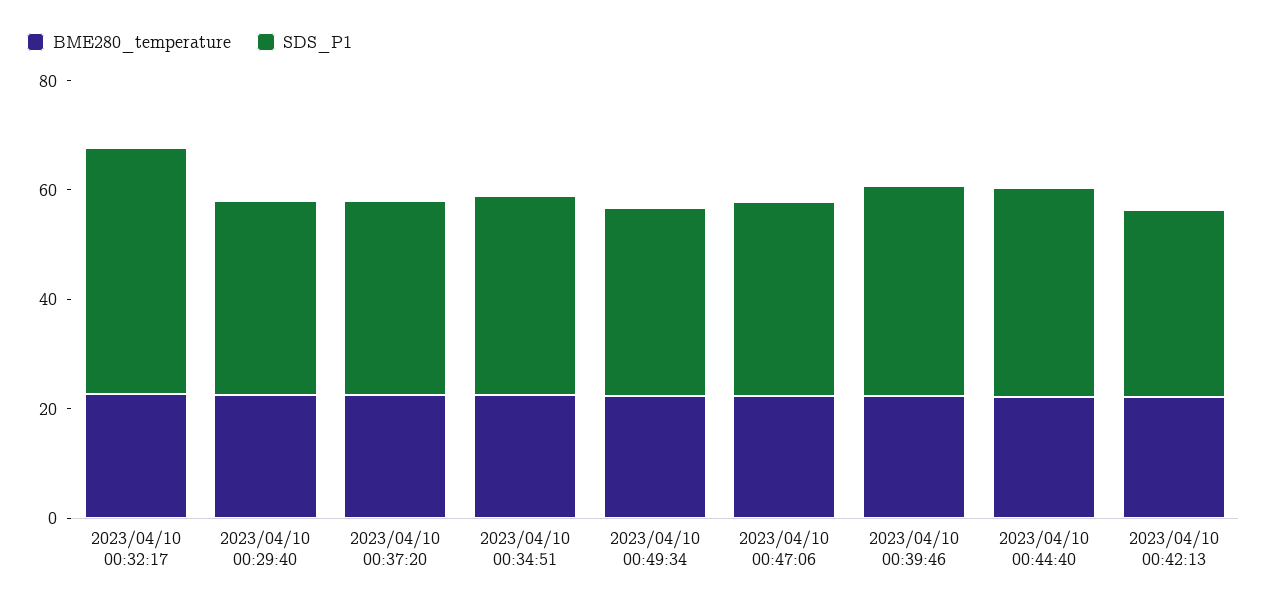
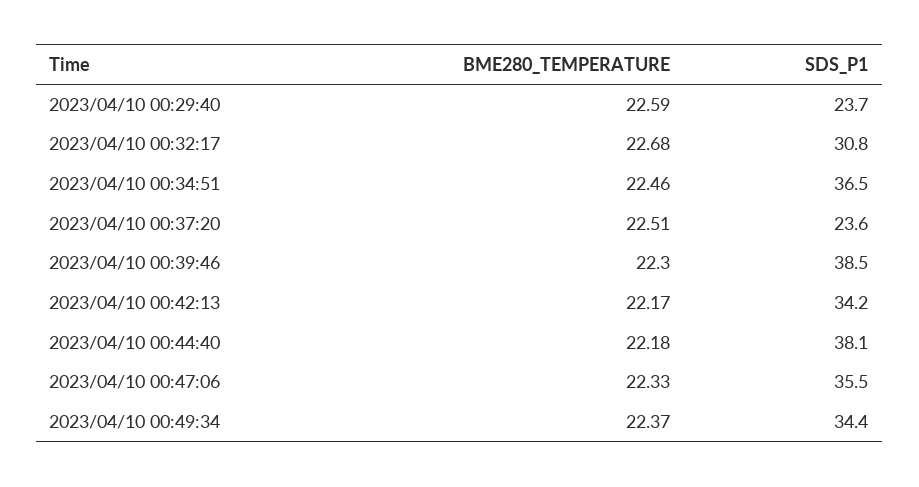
SDS_P1, 2023/04/10 00:32:17: 45 -> 30.8
SDS_P1, 2023/04/10 00:29:40: 35 -> 23.7
SDS_P1, 2023/04/10 00:37:20: 35 -> 23.6

